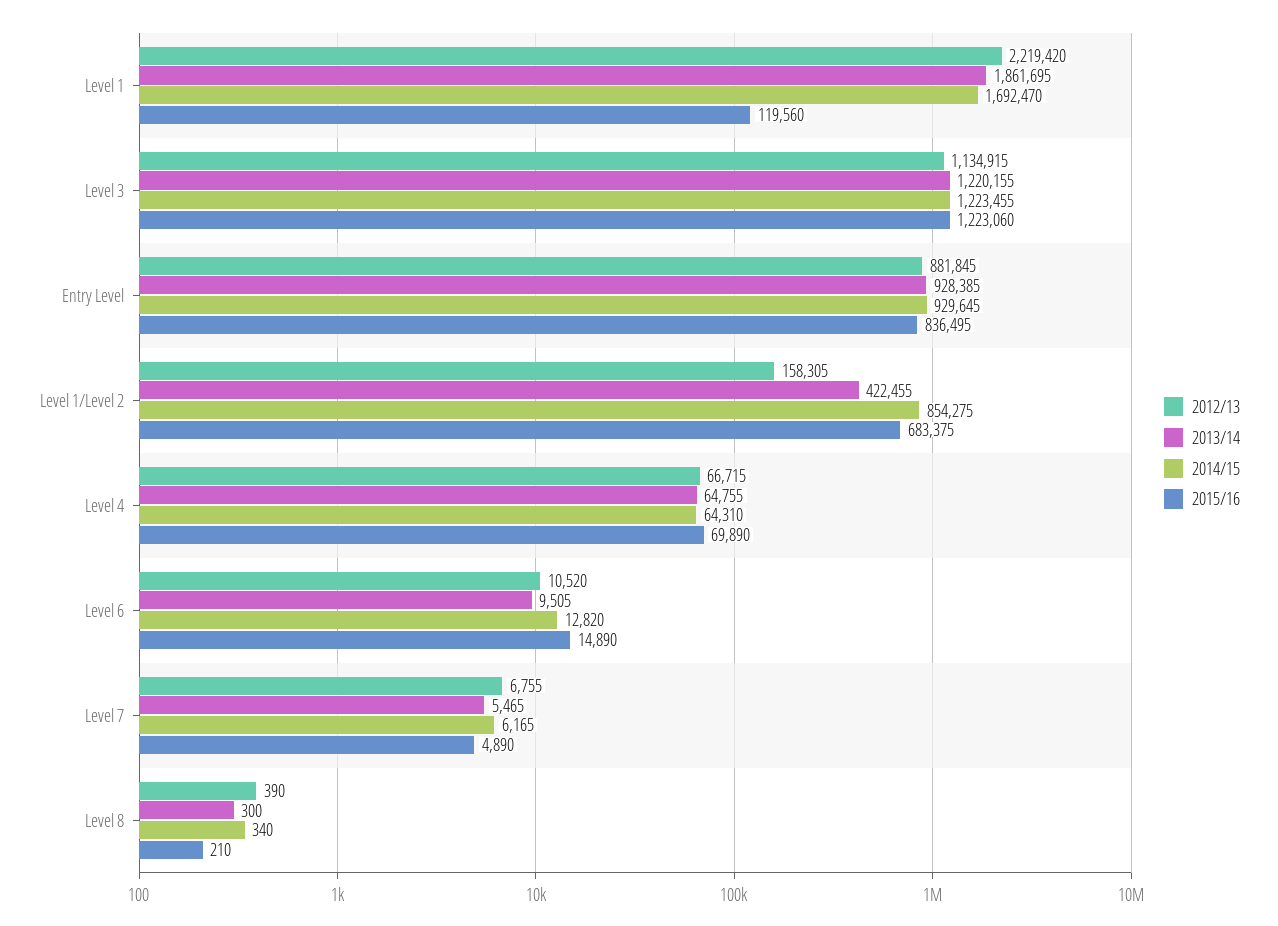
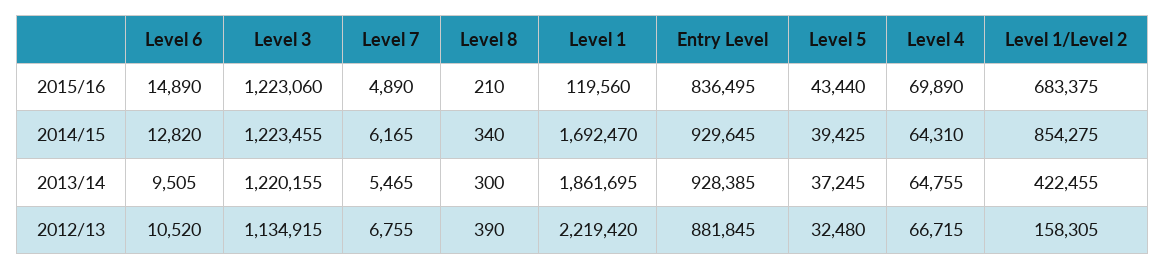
2015/16, Level 5: none -> 43440
2014/15, Level 5: none -> 39425
2013/14, Level 5: none -> 37245
2012/13, Level 5: none -> 32480

